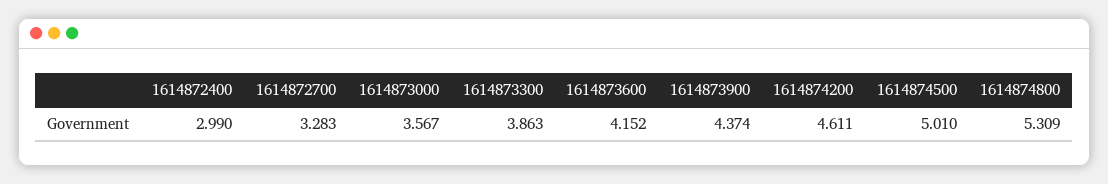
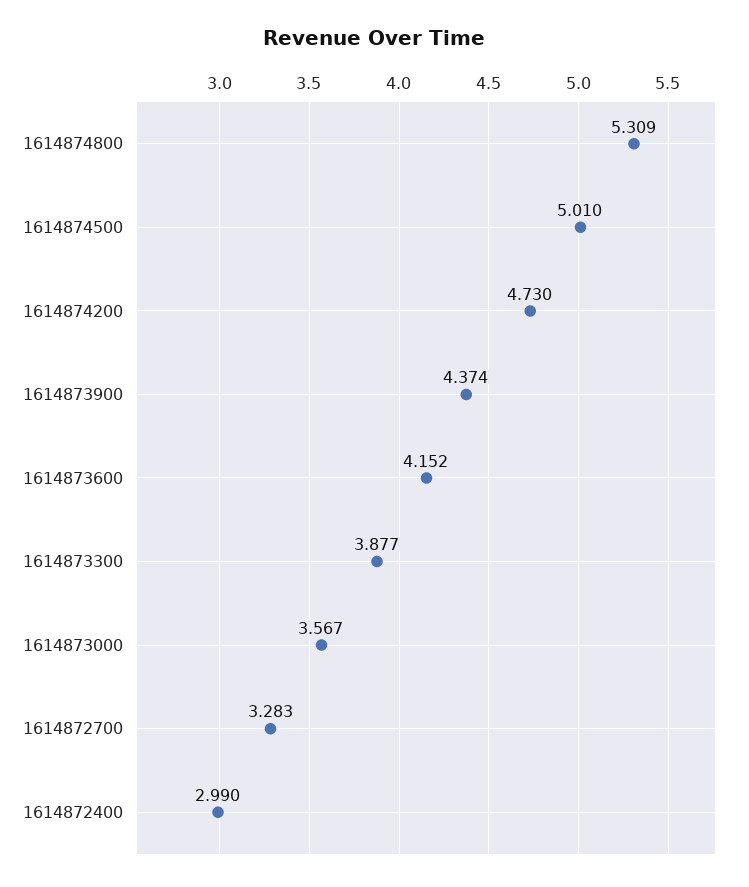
1614873300: 3.863 -> 3.877
1614874200: 4.611 -> 4.73

